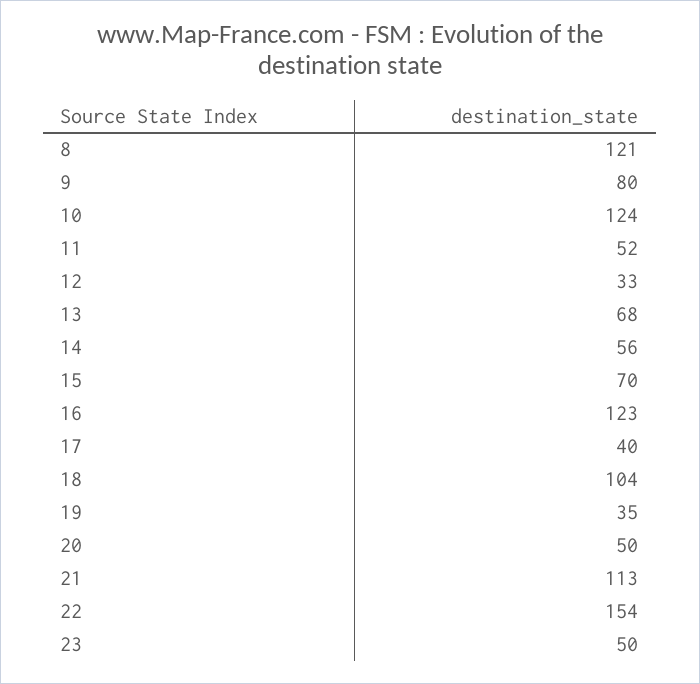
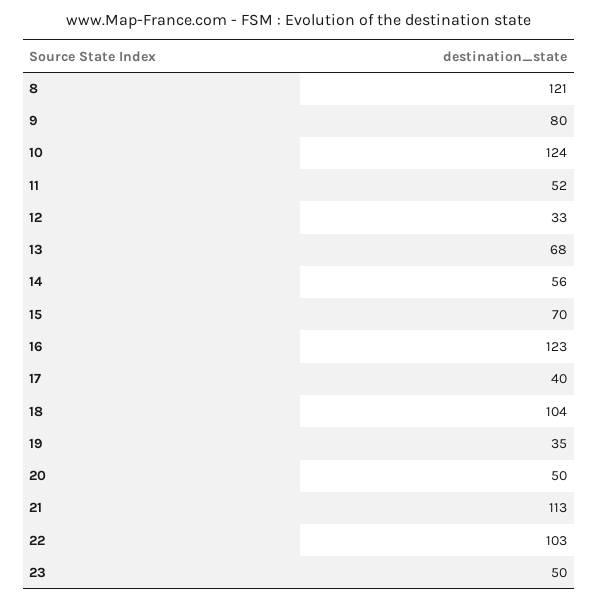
22: 154 -> 103

